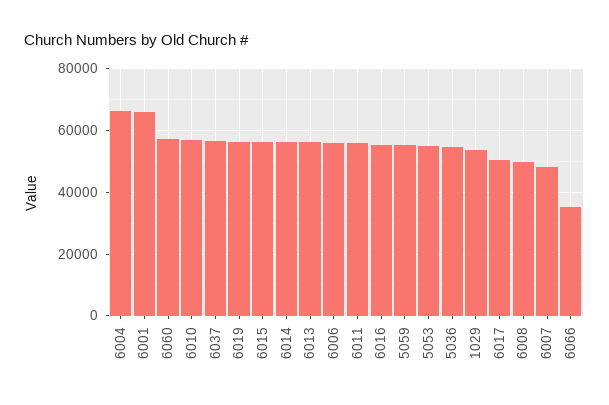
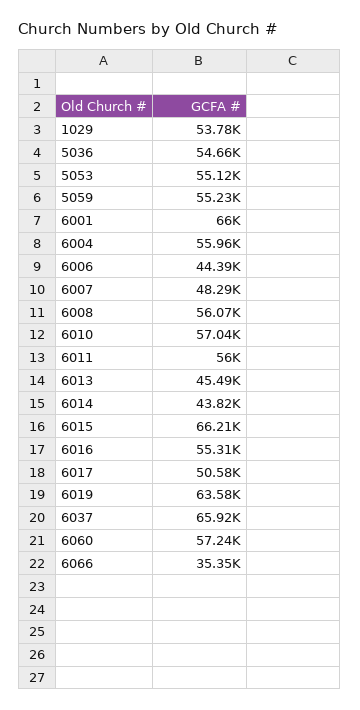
6004: 66000 -> 55960
6037: 56000 -> 65920
6019: 56000 -> 63580
6015: 56000 -> 66210
6014: 56000 -> 43820
6013: 56000 -> 45490
6006: 56000 -> 44390
6008: 50000 -> 56070

